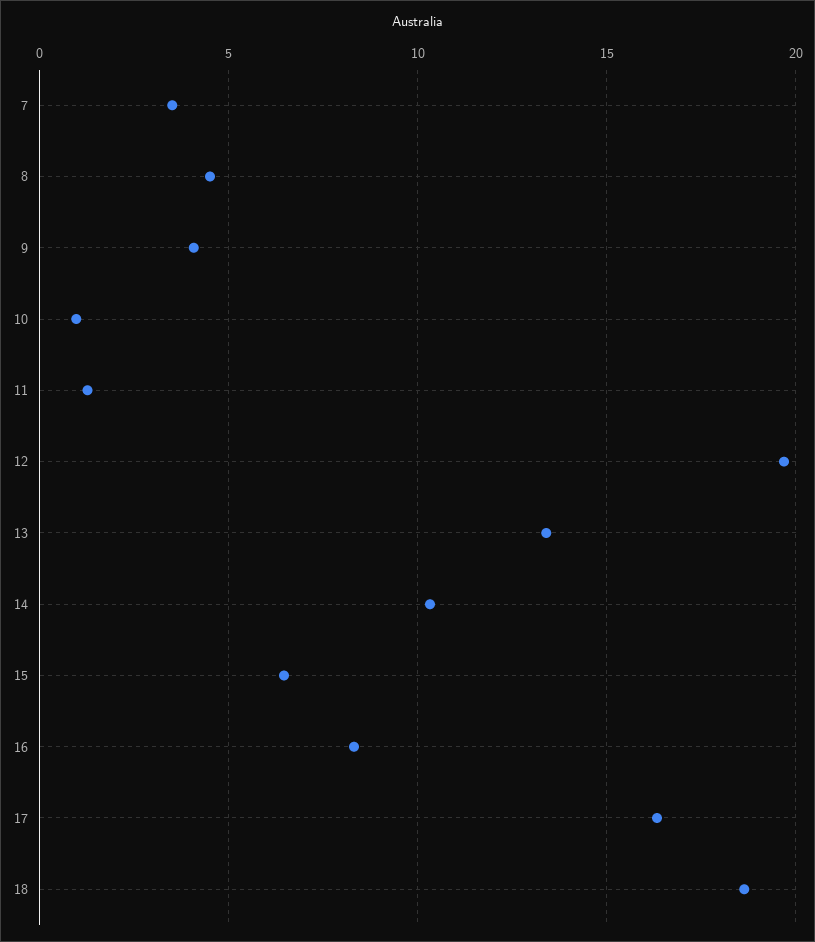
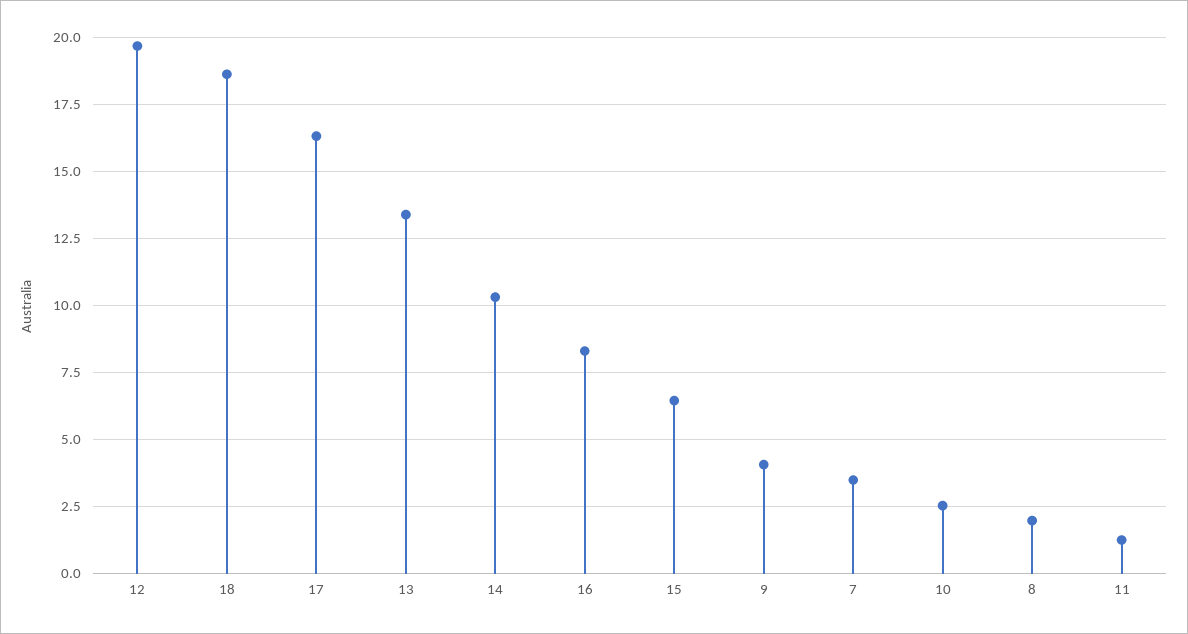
8: 4.5 -> 2
10: 1 -> 2.5

